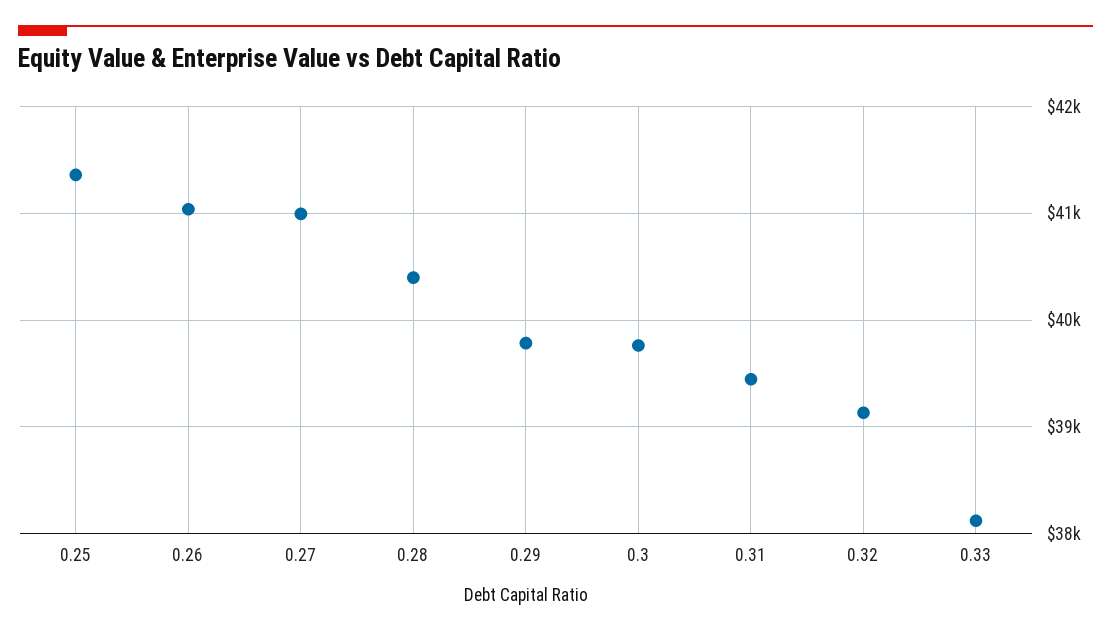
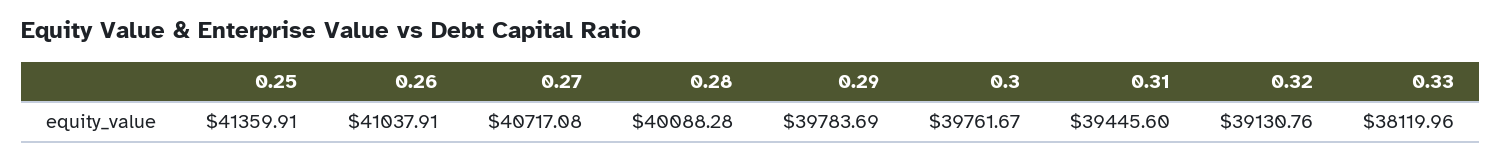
0.27: 41000 -> 40717.08
0.28: 40400 -> 40088.28

